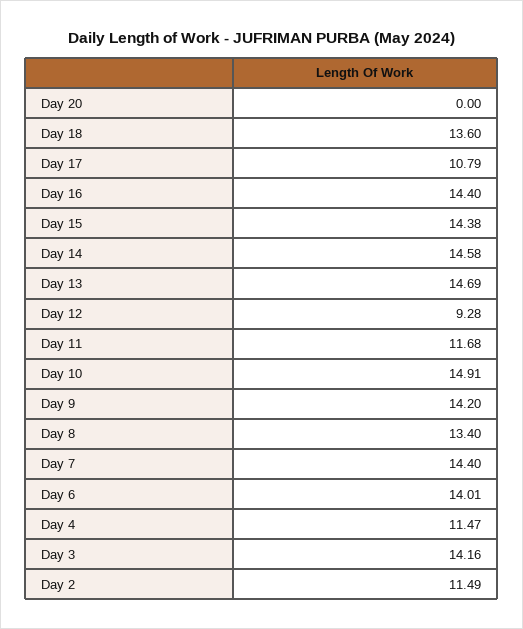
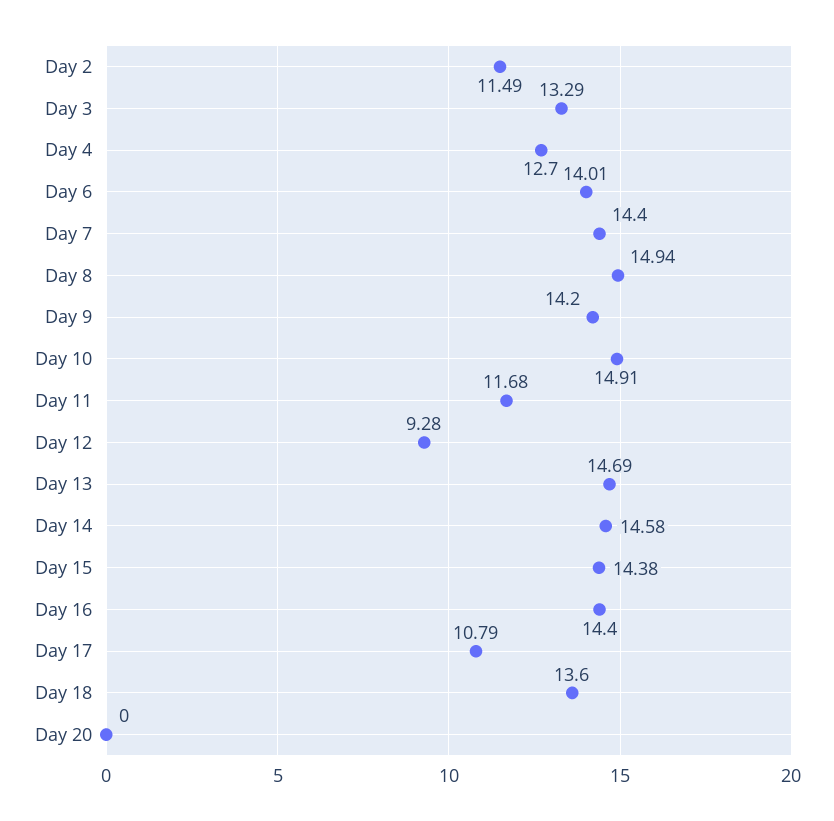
Day 8: 13.4 -> 14.94
Day 4: 11.47 -> 12.7
Day 3: 14.16 -> 13.29

